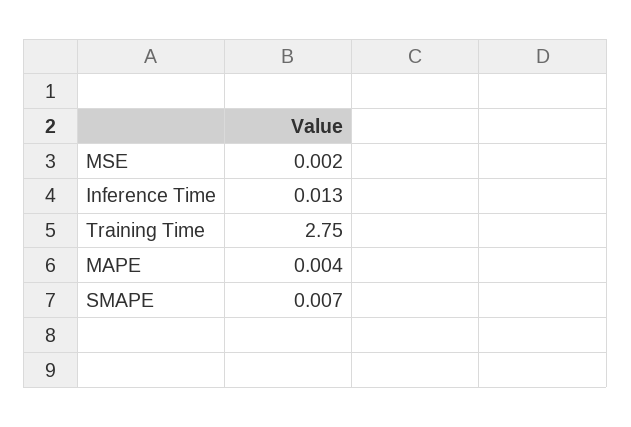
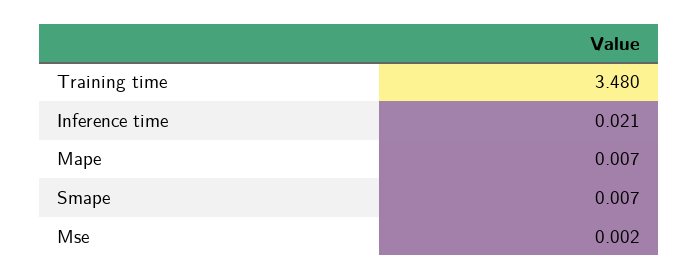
Inference Time: 0.013 -> 0.021
Training Time: 2.75 -> 3.48
MAPE: 0.004 -> 0.007

